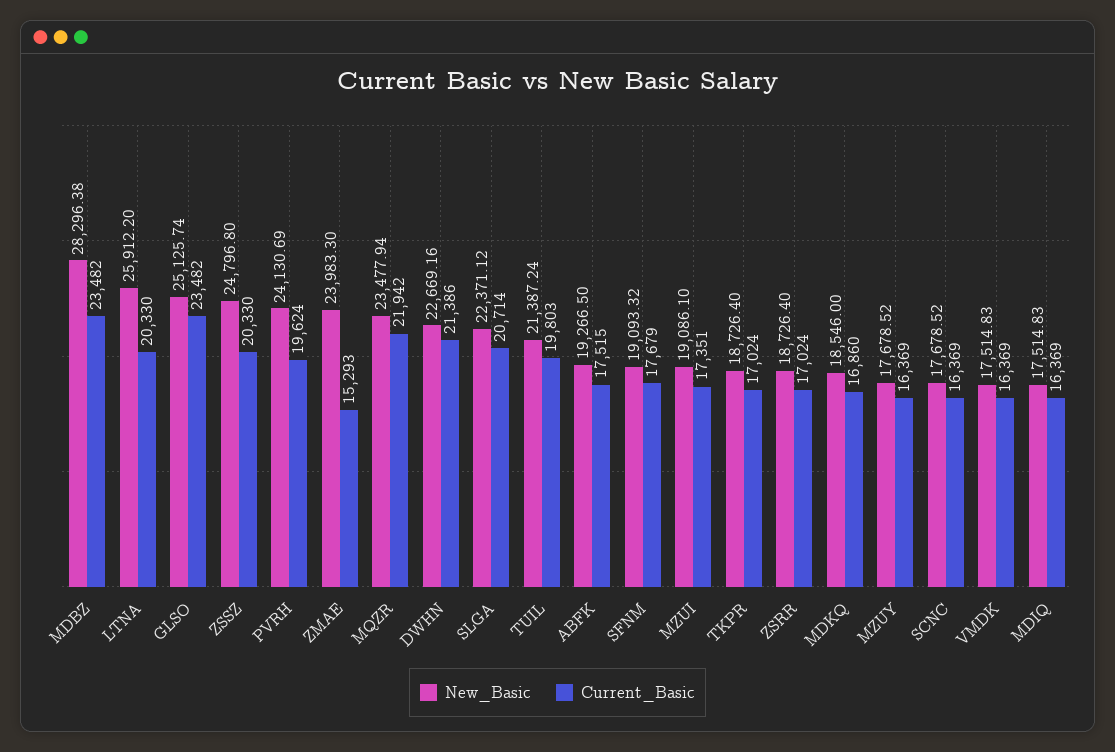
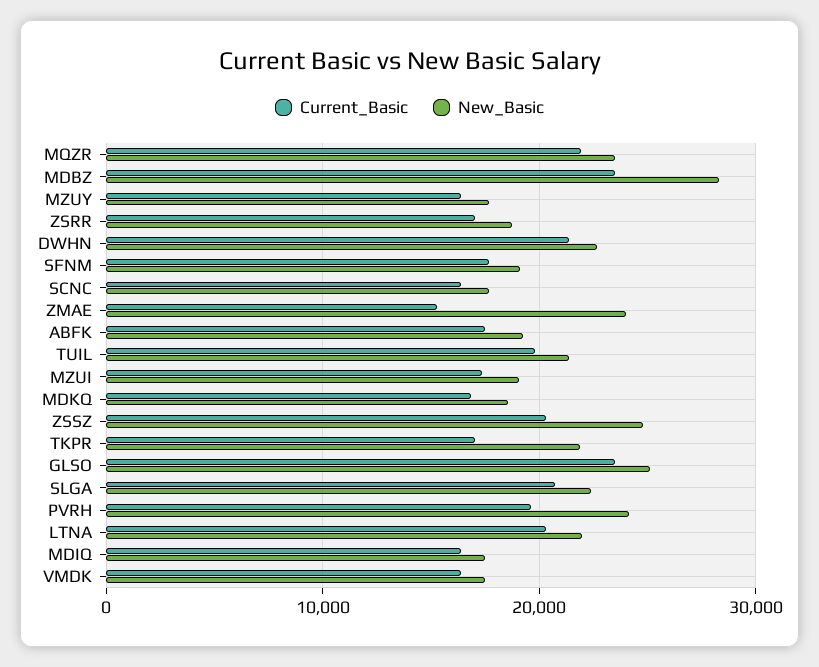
New_Basic, LTNA: 25912.2 -> 22000
New_Basic, TKPR: 18726.4 -> 22000

